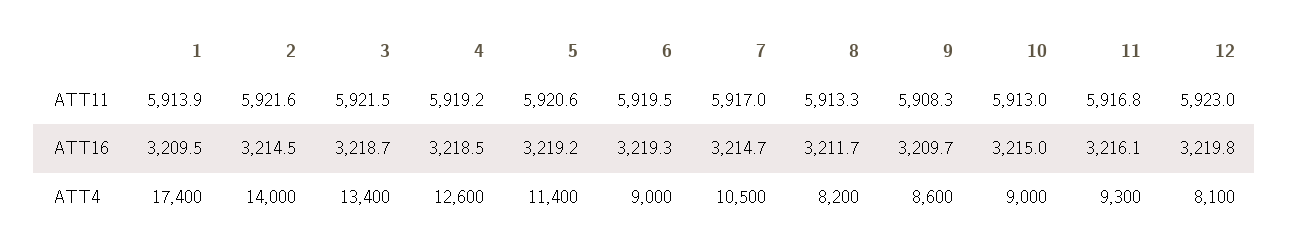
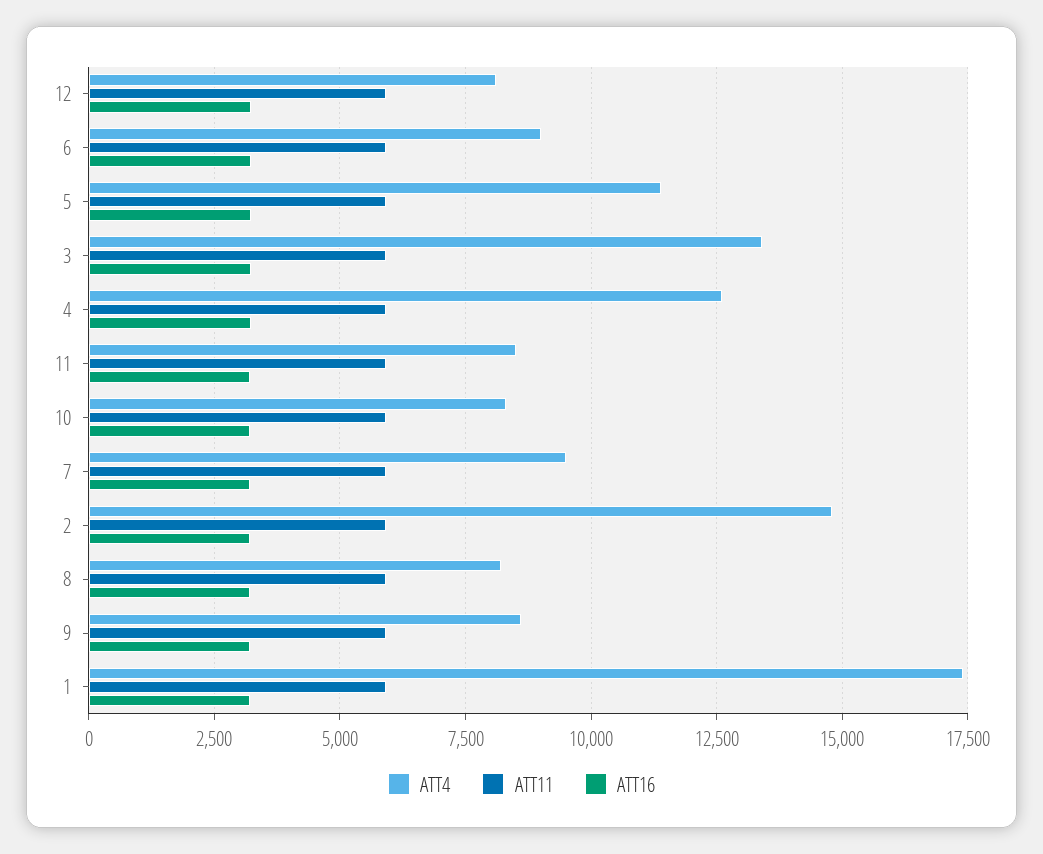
ATT4, 2: 14000 -> 14750
ATT4, 7: 10500 -> 9500
ATT4, 10: 9000 -> 8250
ATT4, 11: 9300 -> 8500

